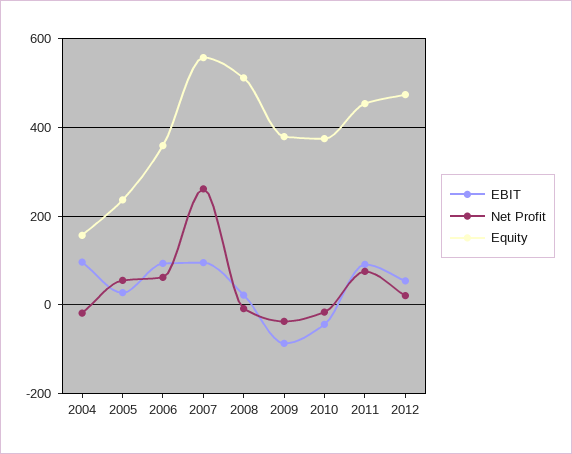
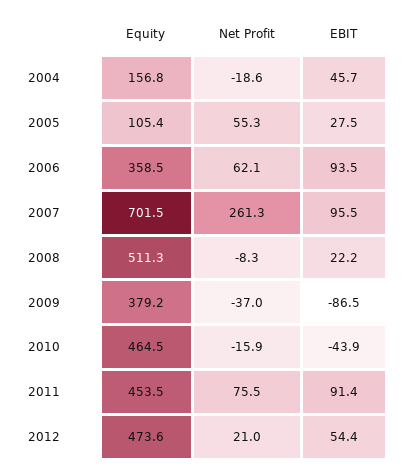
EBIT, 2004: 100 -> 45.7
Equity, 2005: 240 -> 105.4
Equity, 2007: 560 -> 701.5
Equity, 2010: 380 -> 464.5

